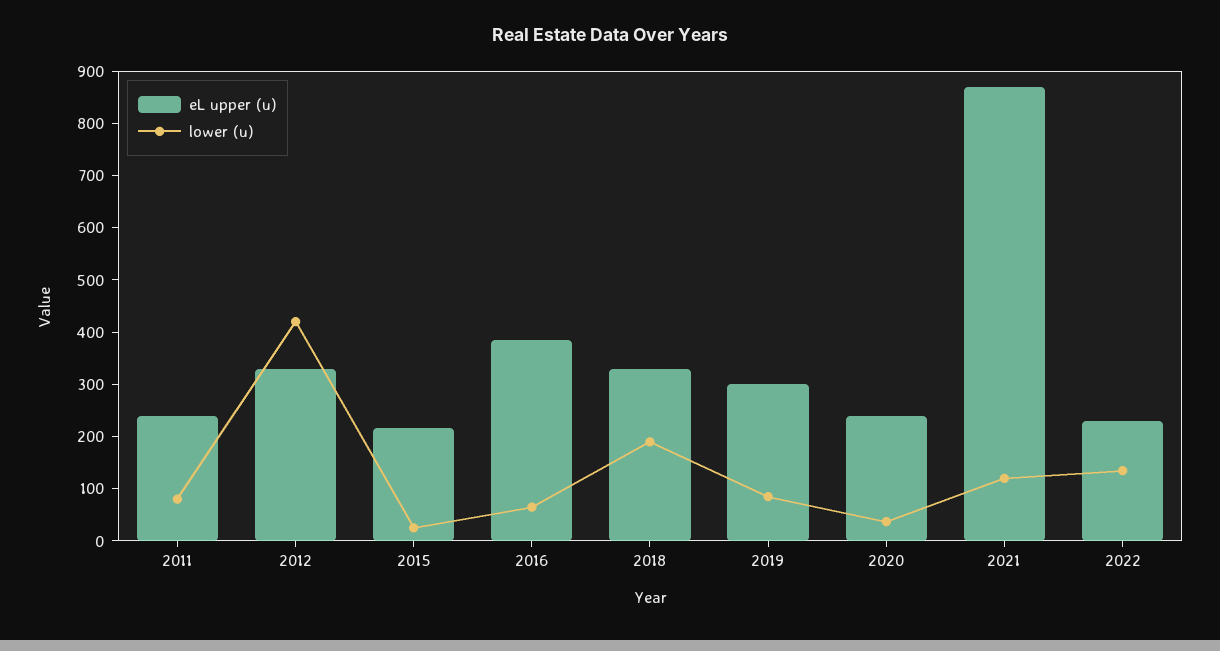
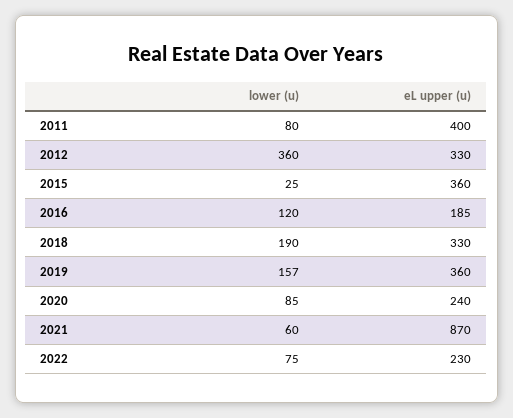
eL upper (u), 2011: 240 -> 400
lower (u), 2012: 420 -> 360
eL upper (u), 2015: 220 -> 360
eL upper (u), 2016: 380 -> 185
lower (u), 2016: 60 -> 120
eL upper (u), 2019: 300 -> 360
lower (u), 2019: 80 -> 157
lower (u), 2020: 40 -> 85
lower (u), 2021: 120 -> 60
lower (u), 2022: 140 -> 75

